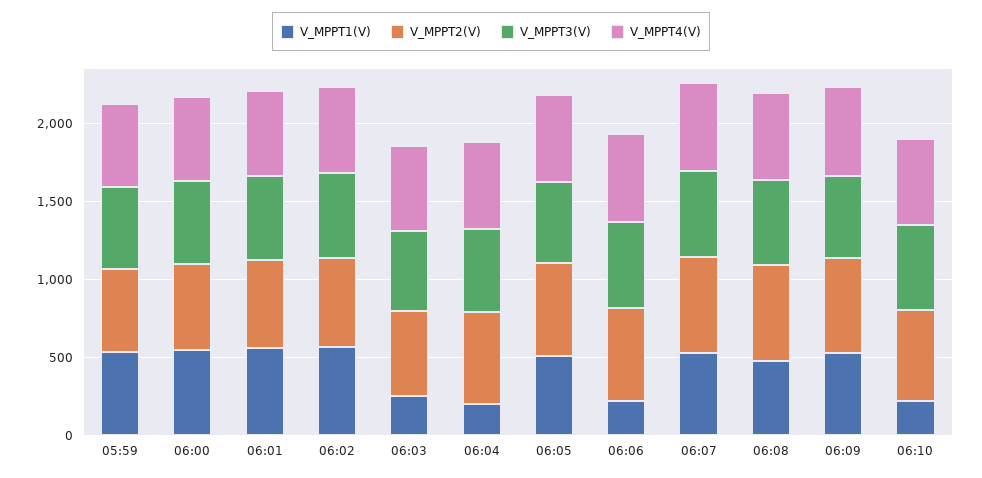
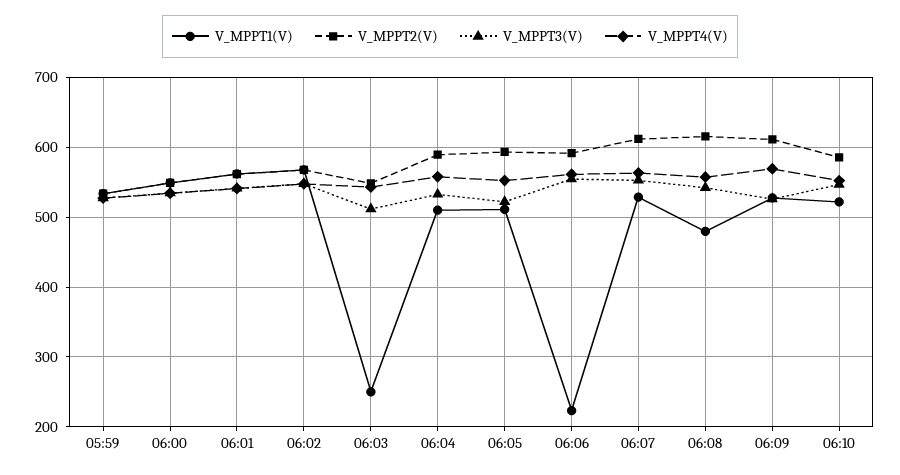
V_MPPT1(V), 06:04: 200 -> 510
V_MPPT1(V), 06:10: 200 -> 520

